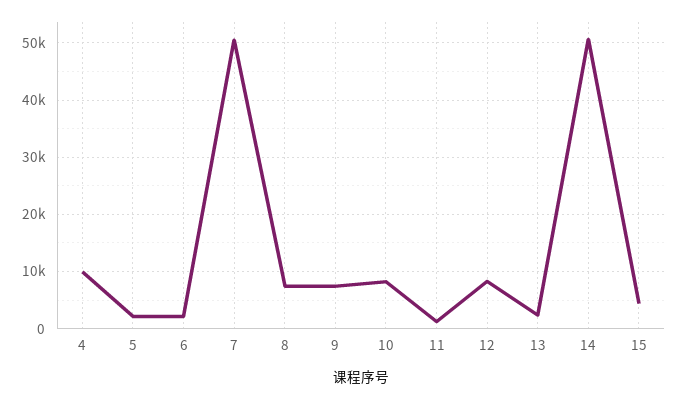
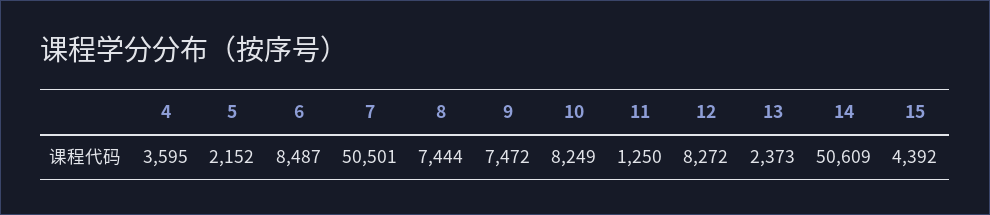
4: 10000 -> 3595
6: 2000 -> 8487

